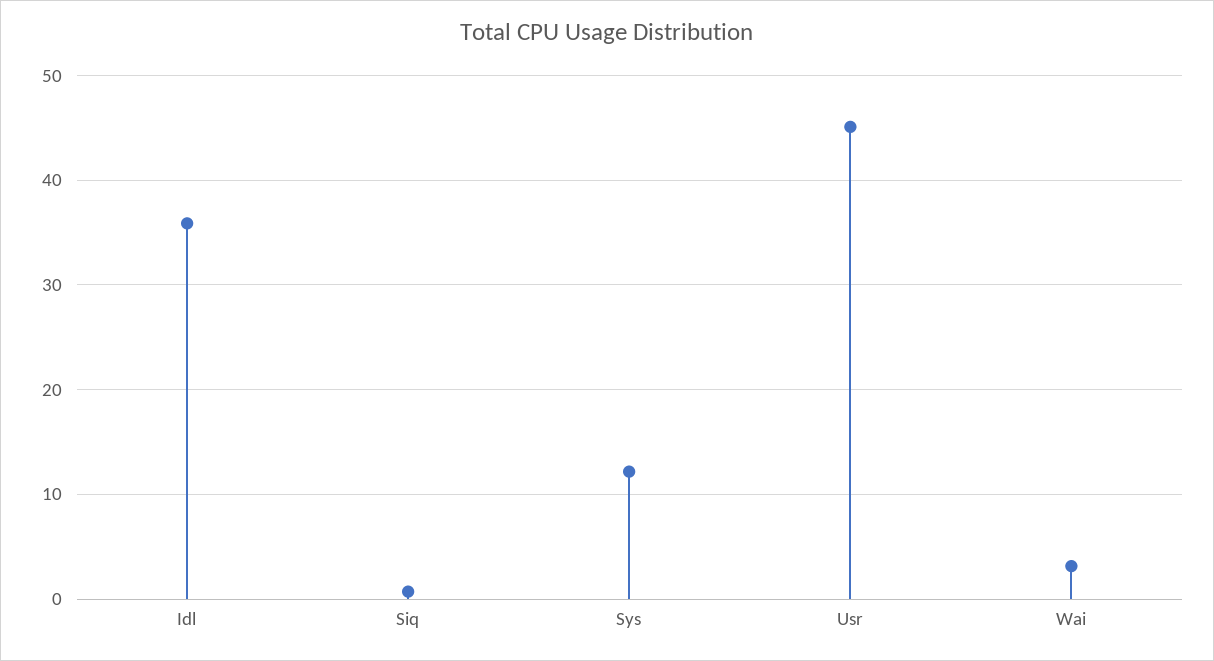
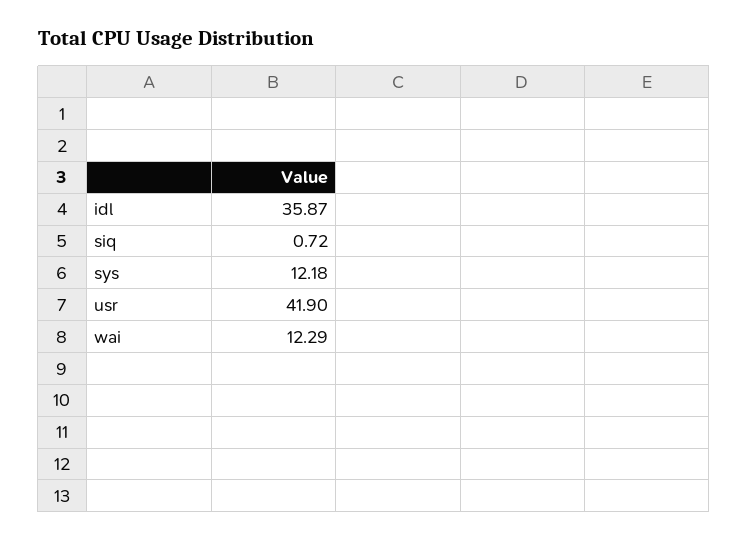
Usr: 45 -> 41.9
Wai: 3 -> 12.29

